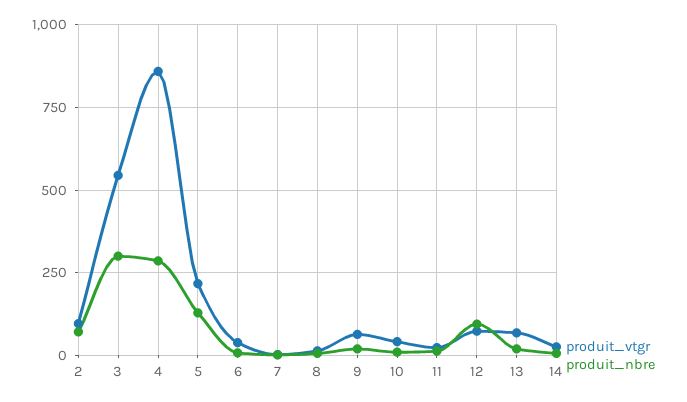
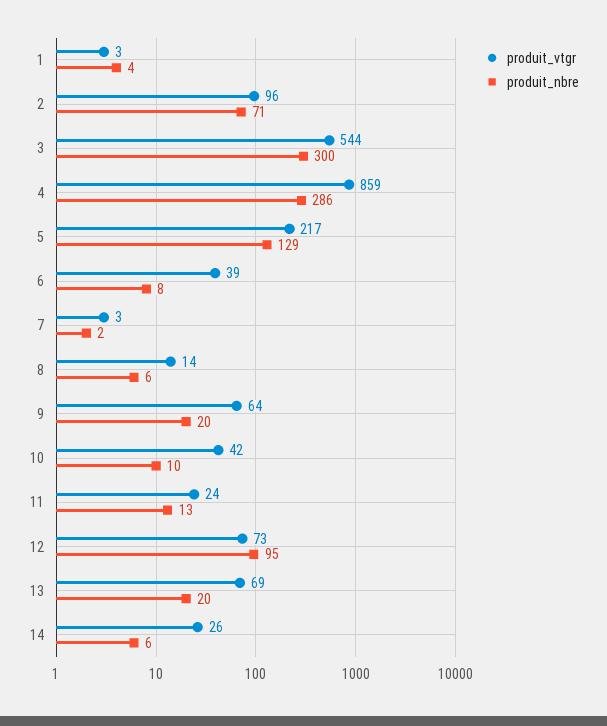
produit_vtgr, 1: none -> 3
produit_nbre, 1: none -> 4

